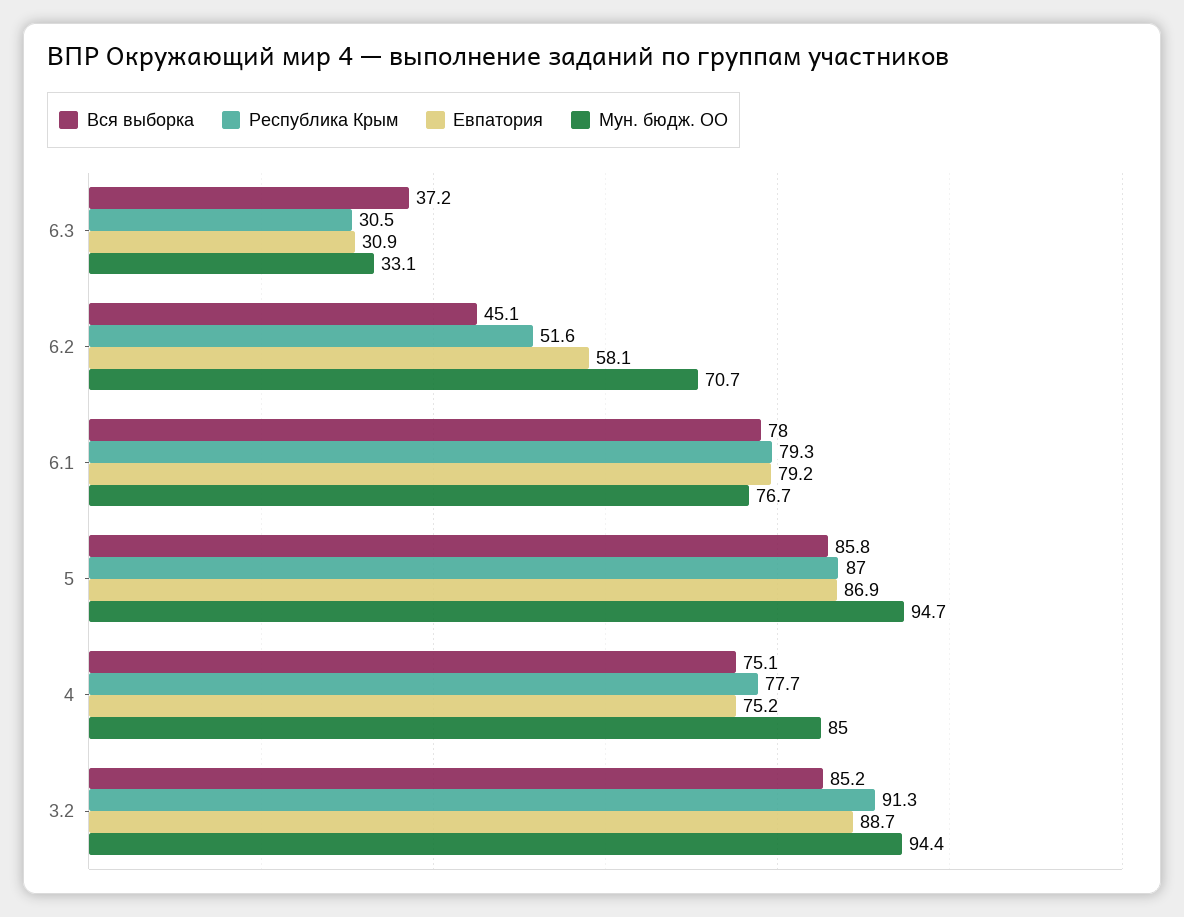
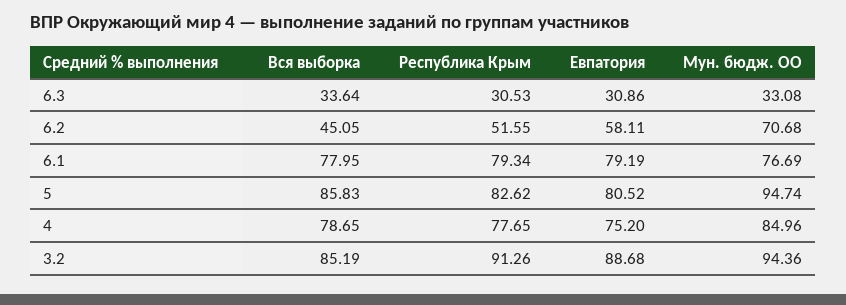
Вся выборка, 6.3: 37.2 -> 33.64
Республика Крым, 5: 87 -> 82.62
Евпатория, 5: 86.9 -> 80.52
Вся выборка, 4: 75.1 -> 78.65

